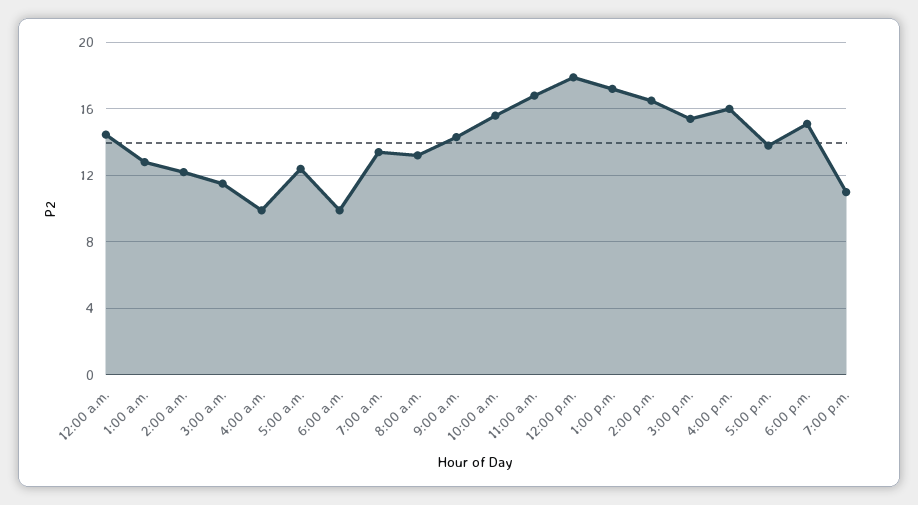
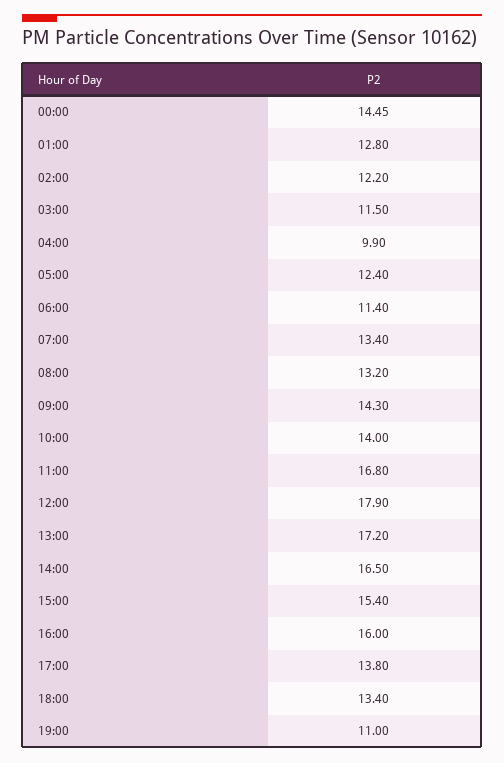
6:00 a.m.: 10 -> 11.4
10:00 a.m.: 15.5 -> 14
6:00 p.m.: 15 -> 13.4

